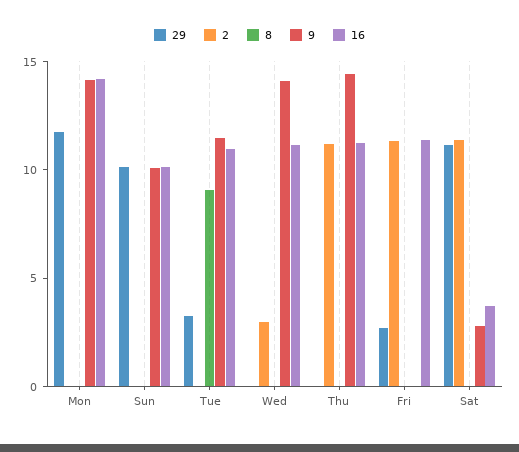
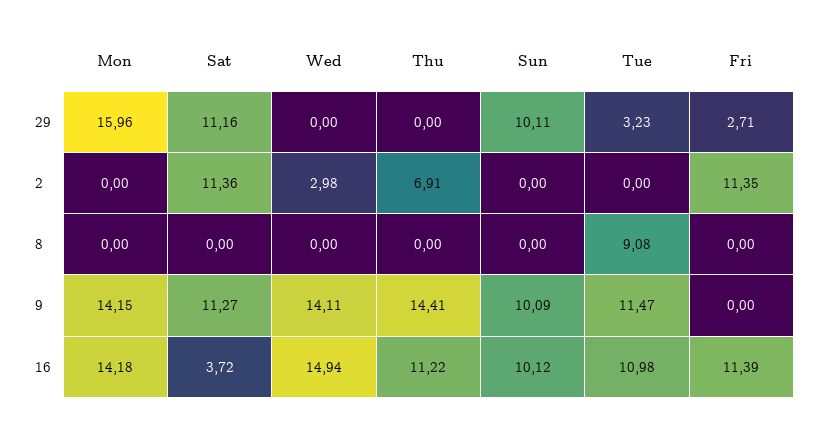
29, Mon: 12 -> 15.96
16, Wed: 11 -> 14.94
2, Thu: 11 -> 6.91
9, Sat: 3 -> 11.27

